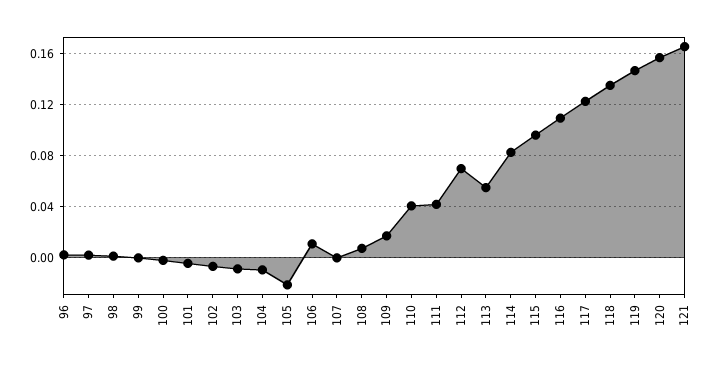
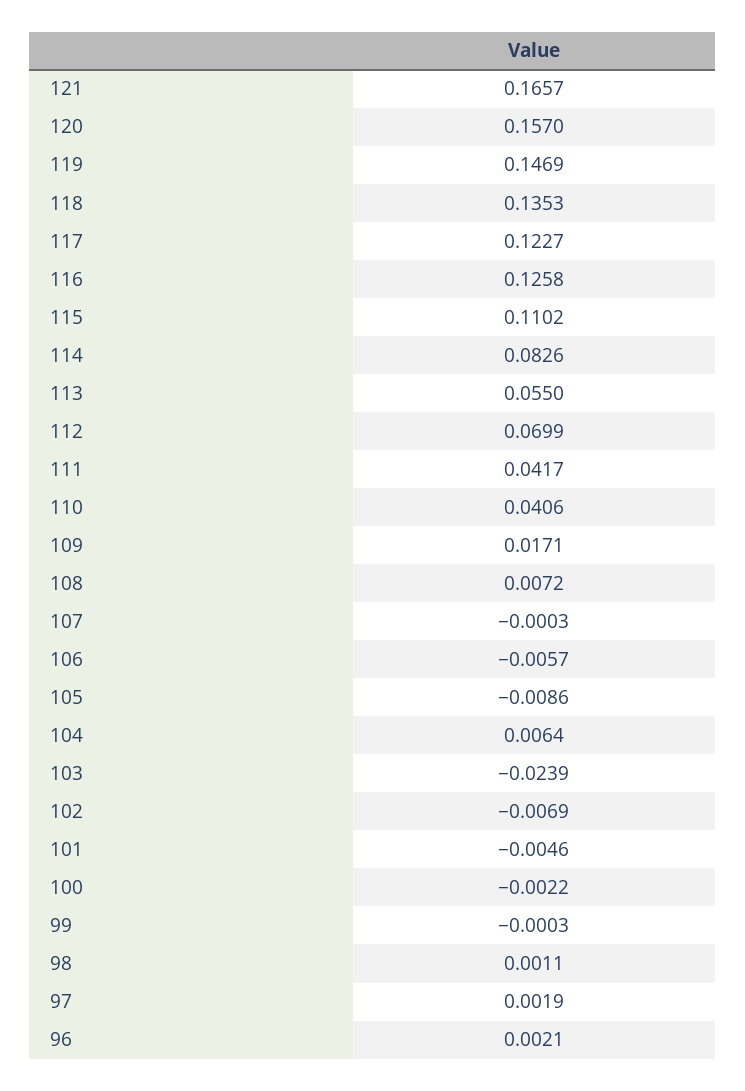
103: -0.01 -> -0.0239
104: -0.01 -> 0.0064
105: -0.02 -> -0.0086
106: 0.01 -> -0.0057
115: 0.095 -> 0.1102
116: 0.11 -> 0.1258

